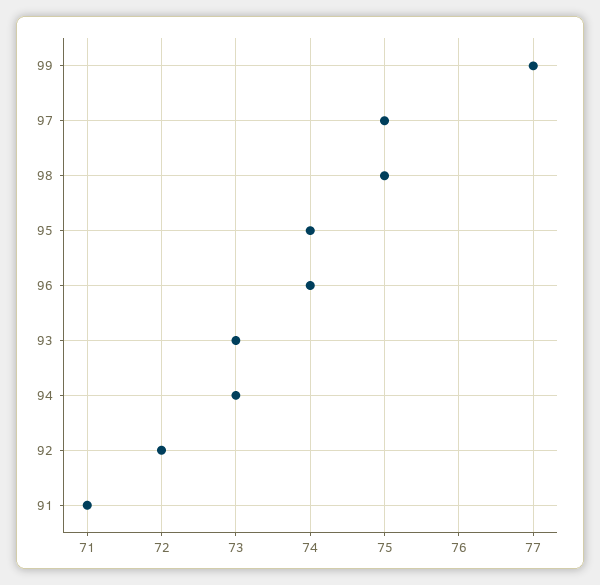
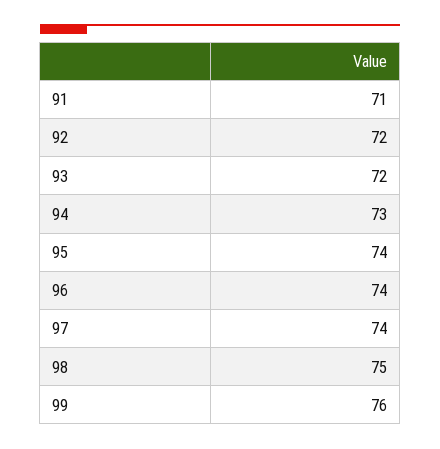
99: 77 -> 76
97: 75 -> 74
93: 73 -> 72

